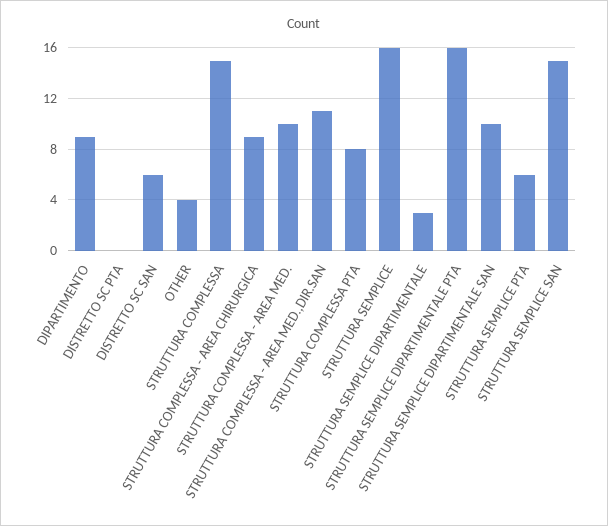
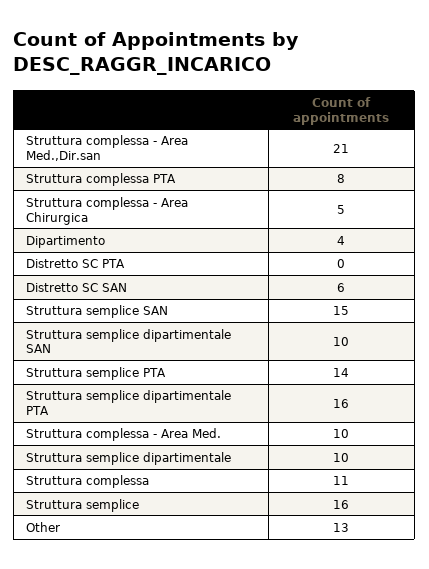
DIPARTIMENTO: 9 -> 4
OTHER: 4 -> 13
STRUTTURA COMPLESSA: 15 -> 11
STRUTTURA COMPLESSA - AREA CHIRURGICA: 9 -> 5
STRUTTURA COMPLESSA - AREA MED.,DIR.SAN: 11 -> 21
STRUTTURA SEMPLICE DIPARTIMENTALE: 3 -> 10
STRUTTURA SEMPLICE PTA: 6 -> 14

